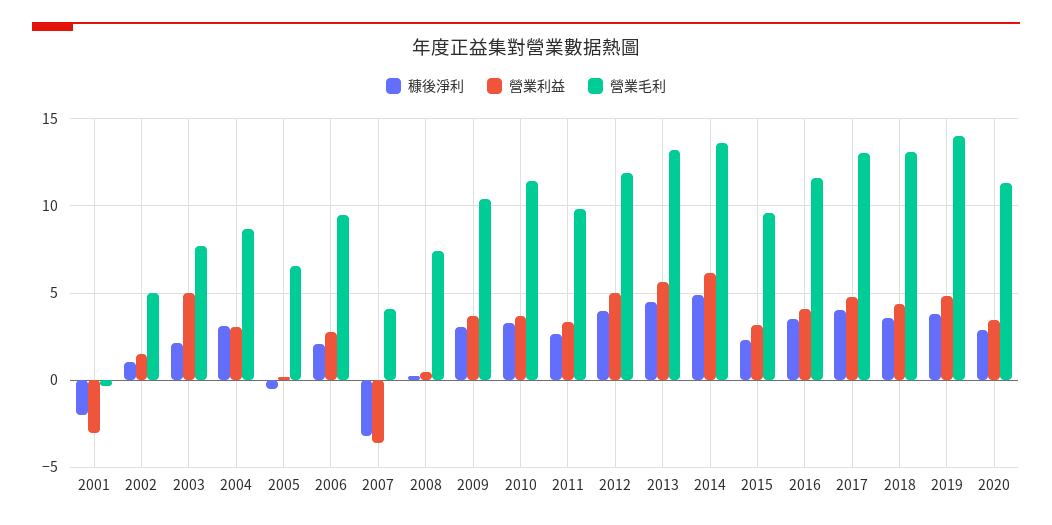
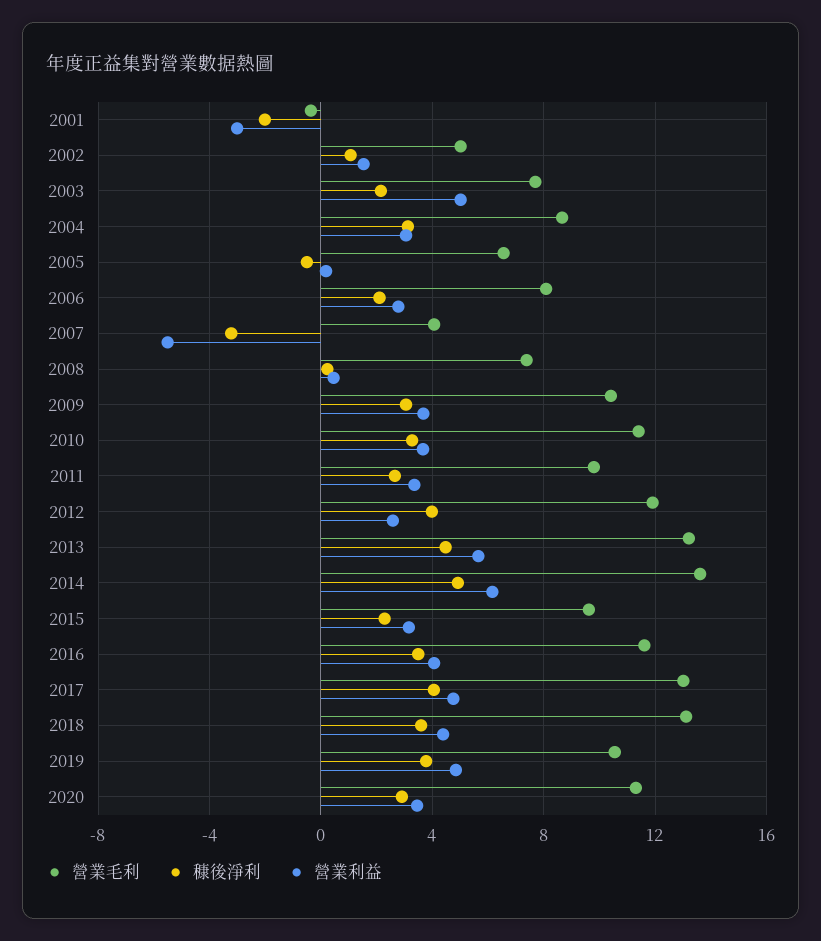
營業毛利, 2006: 9.5 -> 8
營業利益, 2007: -3.5 -> -5.5
營業利益, 2012: 5 -> 2.5
營業毛利, 2019: 14 -> 10.5

